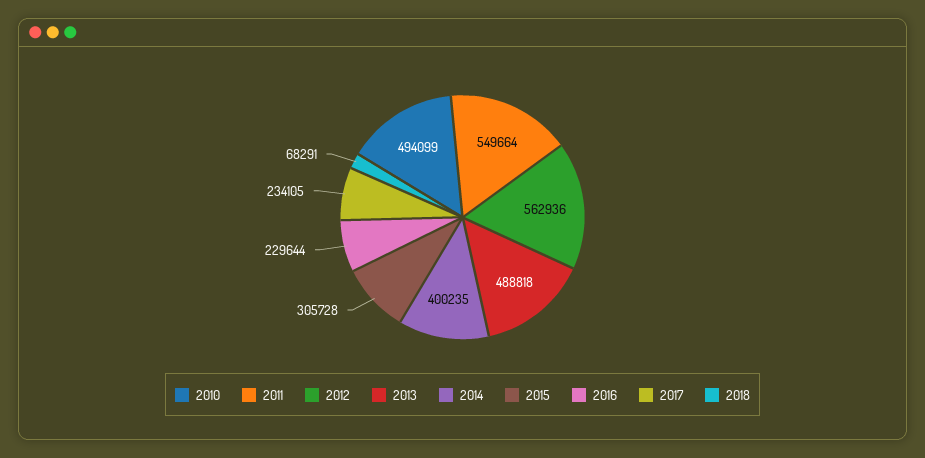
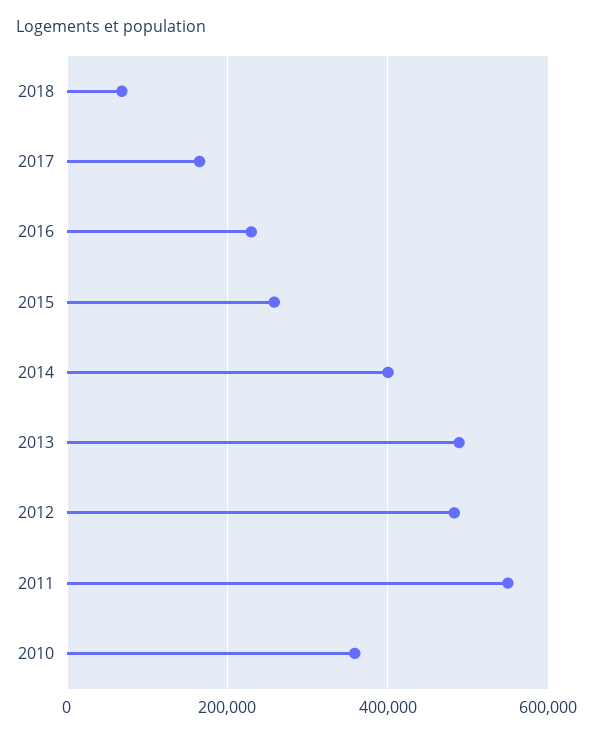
2010: 494099 -> 360000
2012: 562936 -> 480000
2015: 305728 -> 260000
2017: 234105 -> 160000

